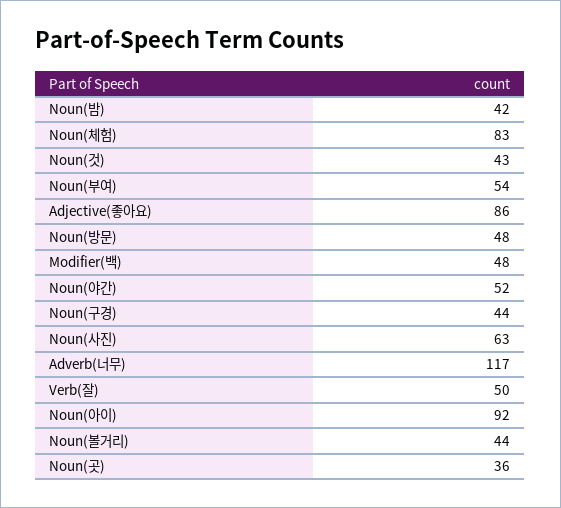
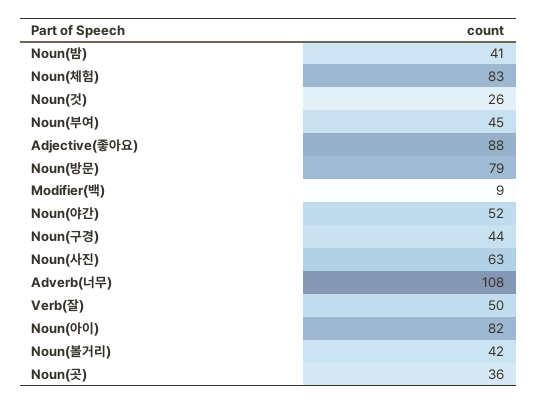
Noun(밤): 42 -> 41
Noun(것): 43 -> 26
Noun(부여): 54 -> 45
Adjective(좋아요): 86 -> 88
Noun(방문): 48 -> 79
Modifier(백): 48 -> 9
Adverb(너무): 117 -> 108
Noun(아이): 92 -> 82
Noun(볼거리): 44 -> 42

